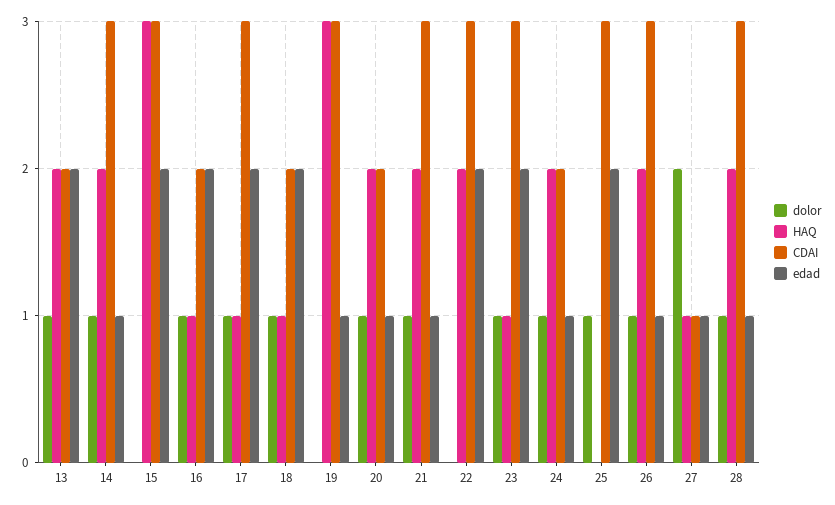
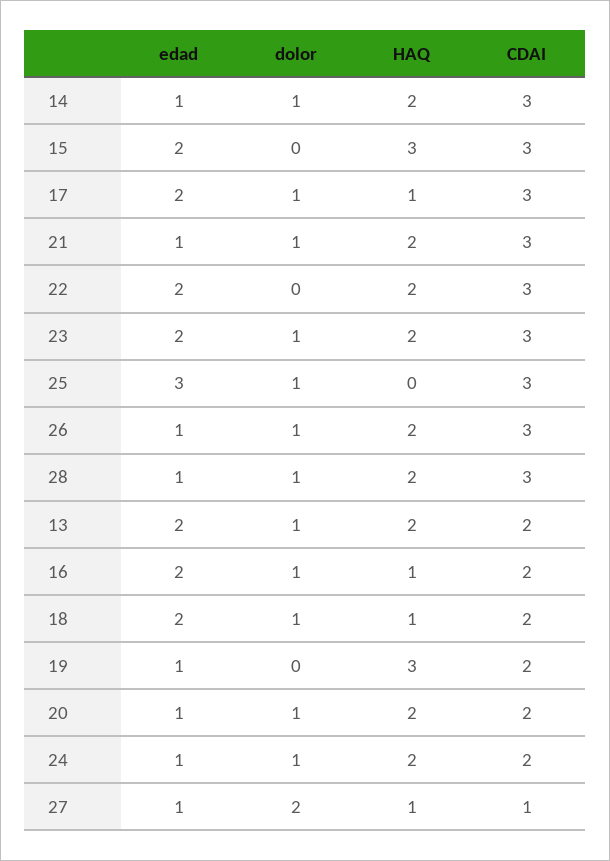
CDAI, 19: 3 -> 2
HAQ, 23: 1 -> 2
edad, 25: 2 -> 3

